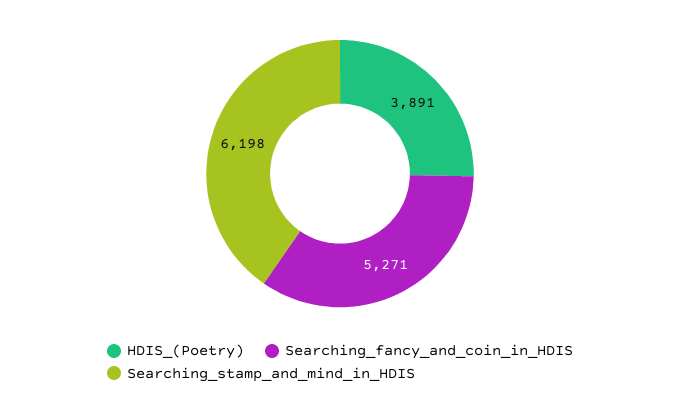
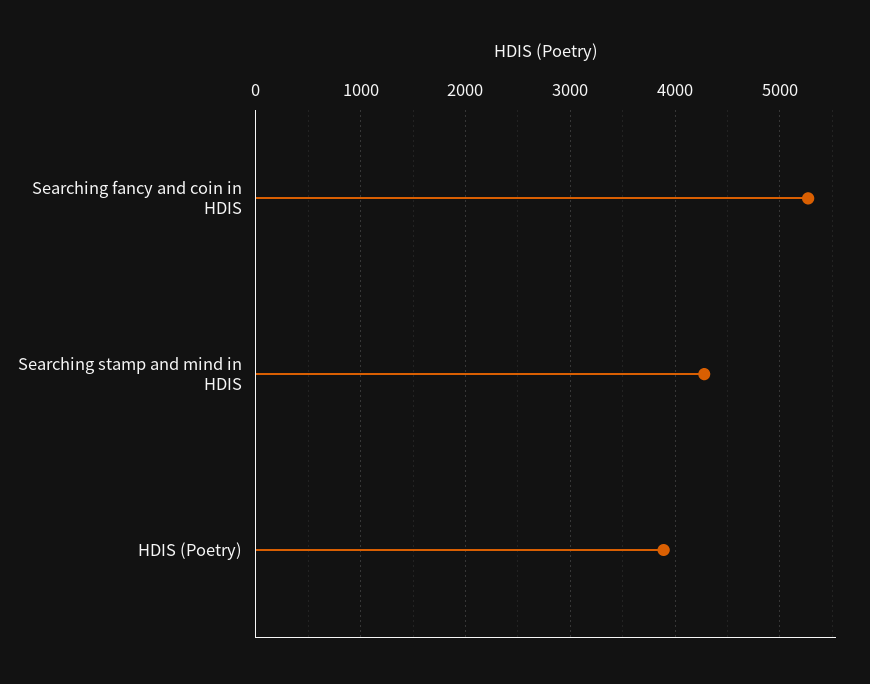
Searching_stamp_and_mind_in_HDIS: 6198 -> 4300

